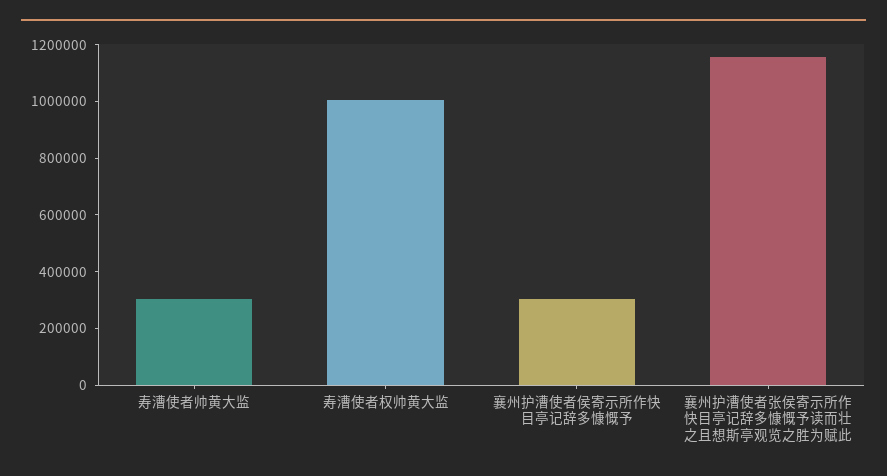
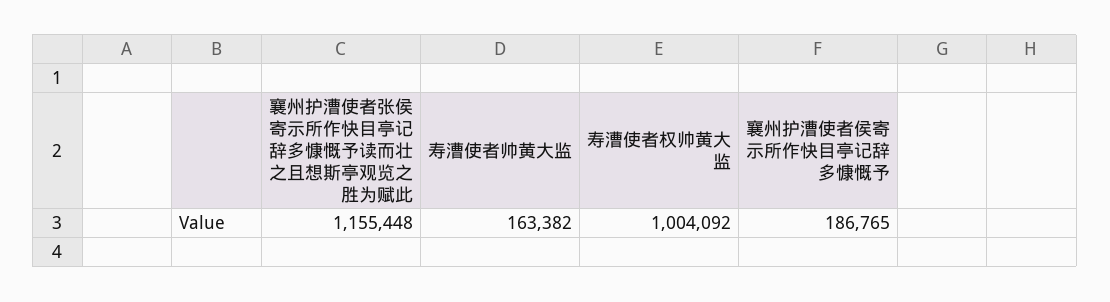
寿漕使者帅黄大监: 300000 -> 163382
襄州护漕使者侯寄示所作快目亭记辞多慷慨予: 300000 -> 186765

